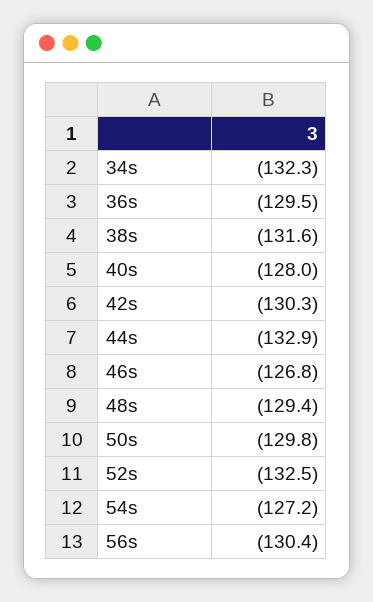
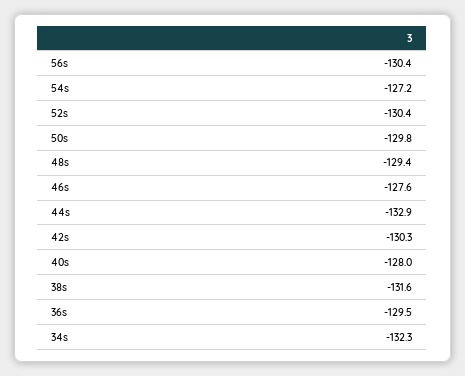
46s: -126.8 -> -127.6
52s: -132.5 -> -130.4

